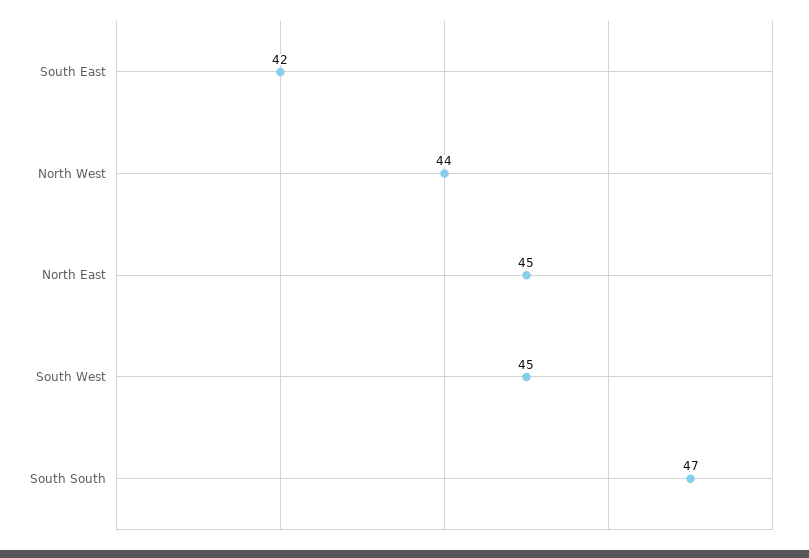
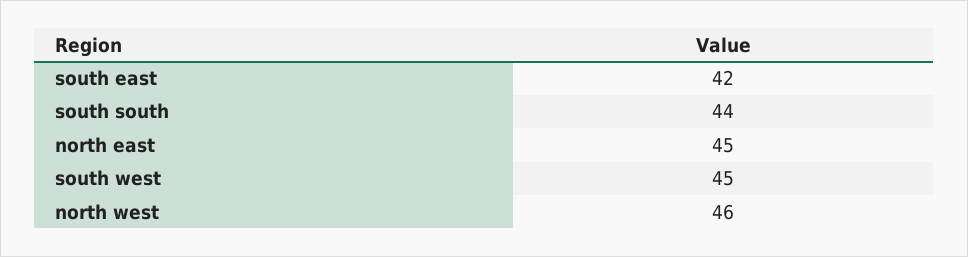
North West: 44 -> 46
South South: 47 -> 44

